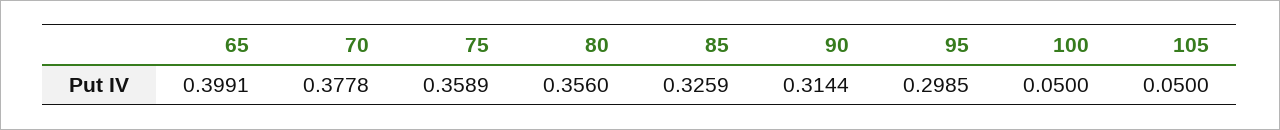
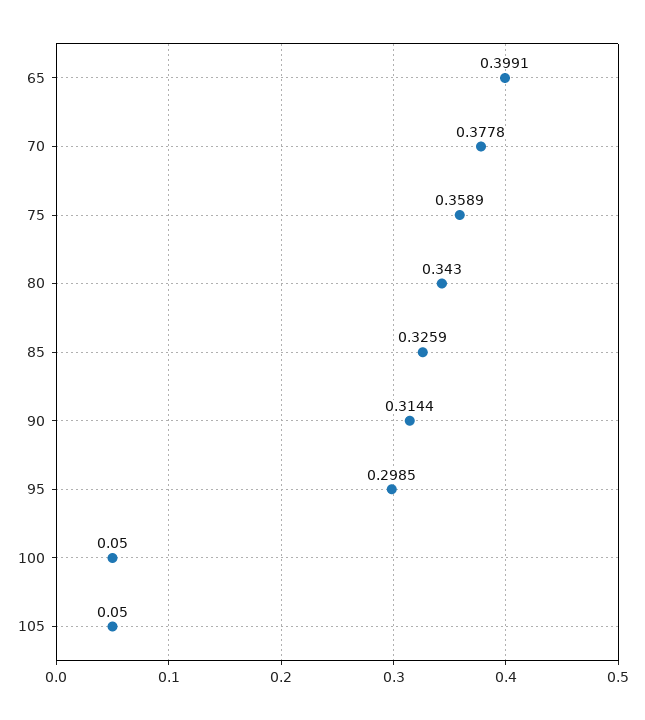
80: 0.356 -> 0.343

